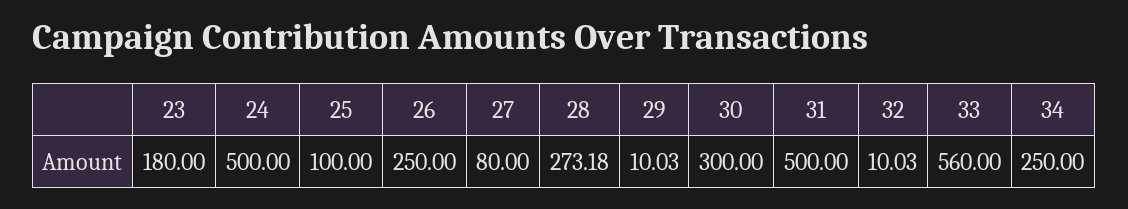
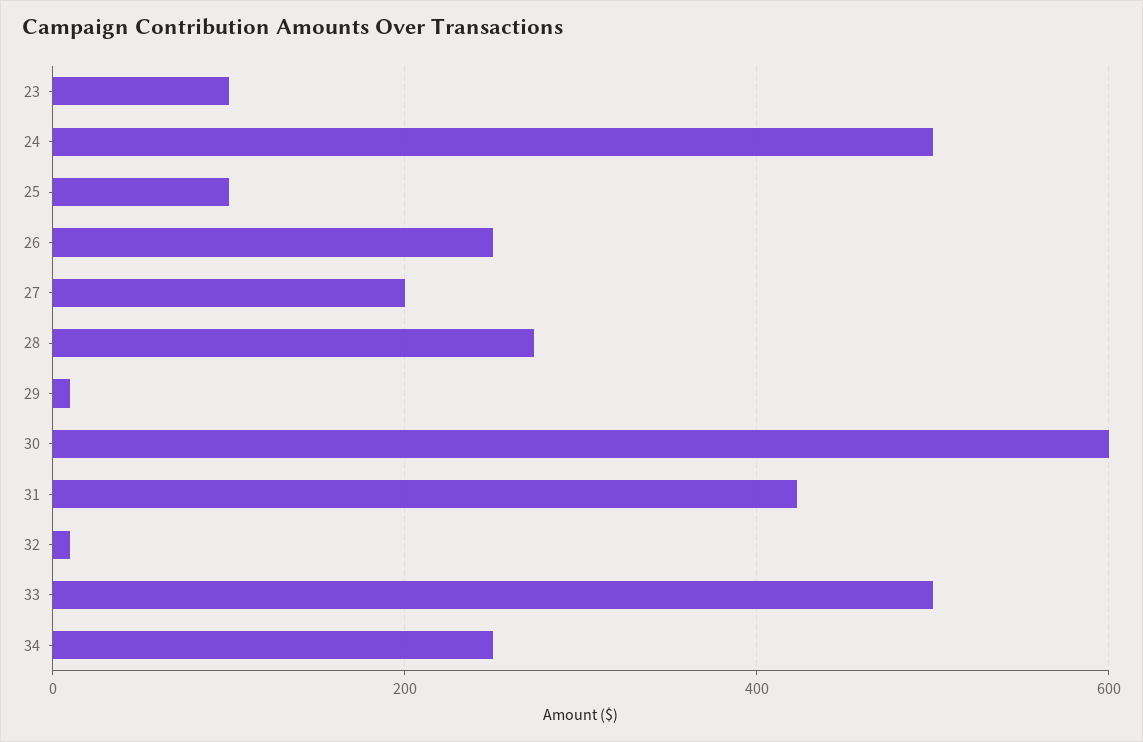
23: 180 -> 100
27: 80 -> 200
30: 300 -> 600
31: 500 -> 420
33: 560 -> 500

